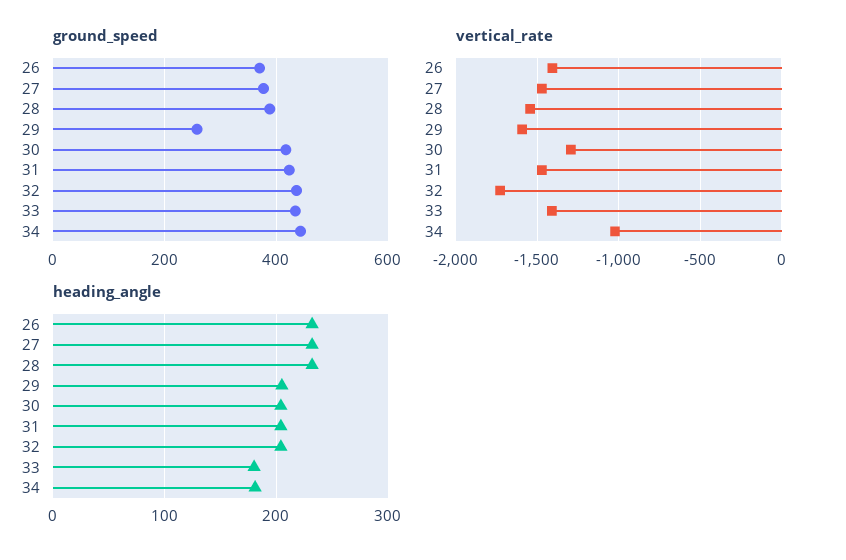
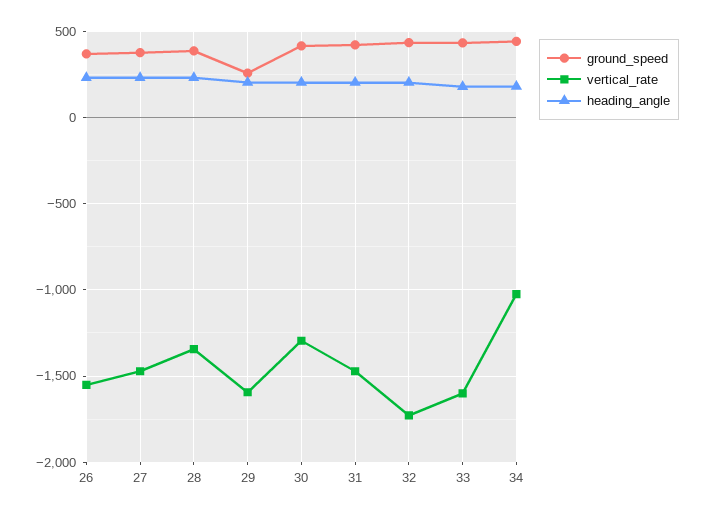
vertical_rate, 26: -1400 -> -1550
vertical_rate, 28: -1550 -> -1350
vertical_rate, 33: -1400 -> -1600

